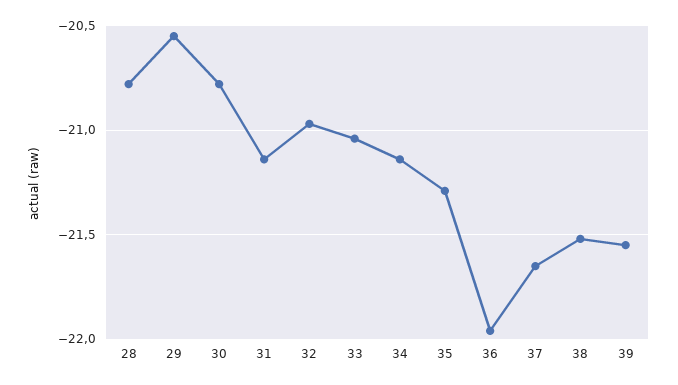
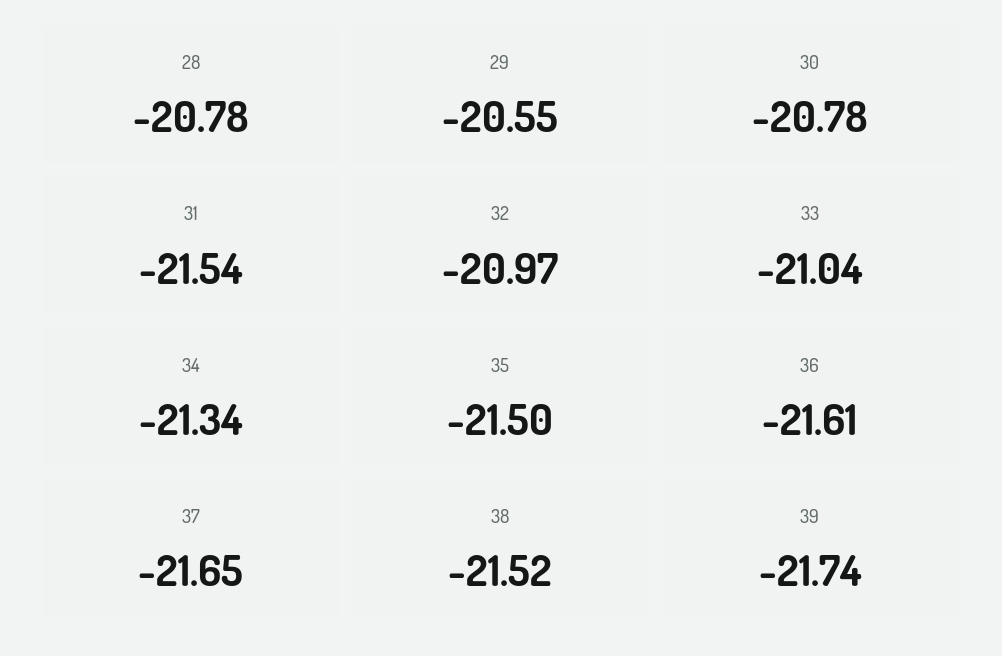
31: -21.15 -> -21.54
34: -21.15 -> -21.34
35: -21.3 -> -21.5
36: -21.95 -> -21.61
39: -21.55 -> -21.74

